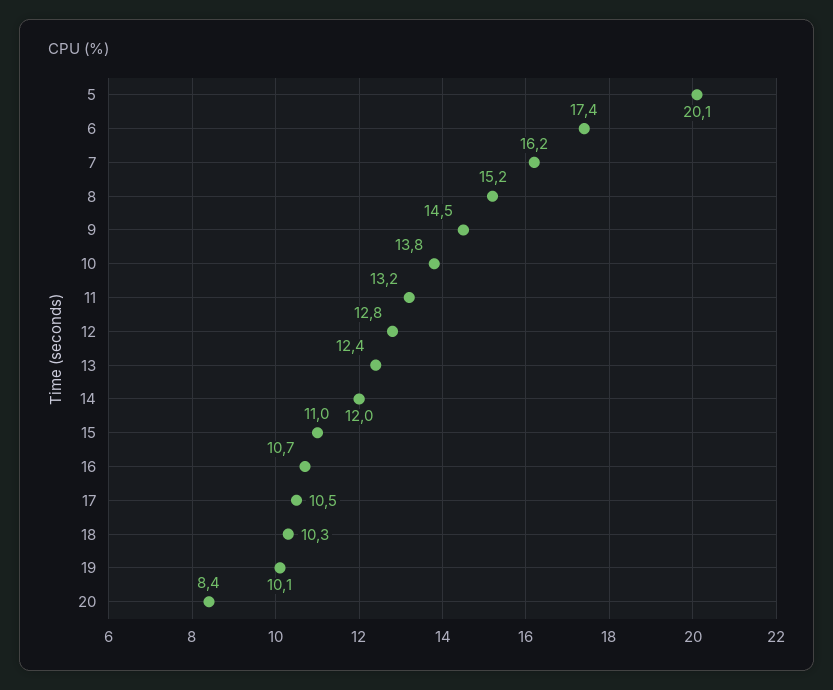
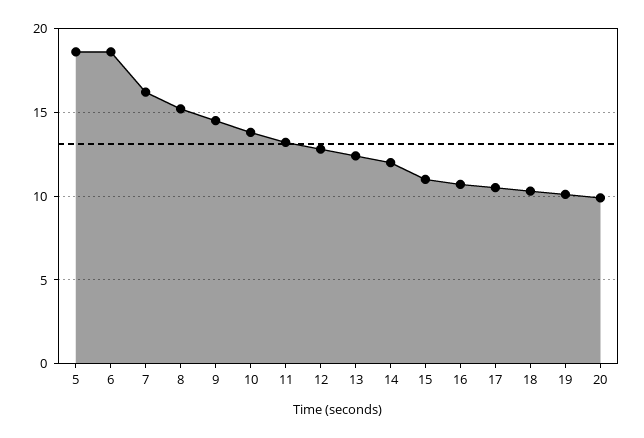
5: 20.1 -> 18.5
6: 17.4 -> 18.5
20: 8.4 -> 10

